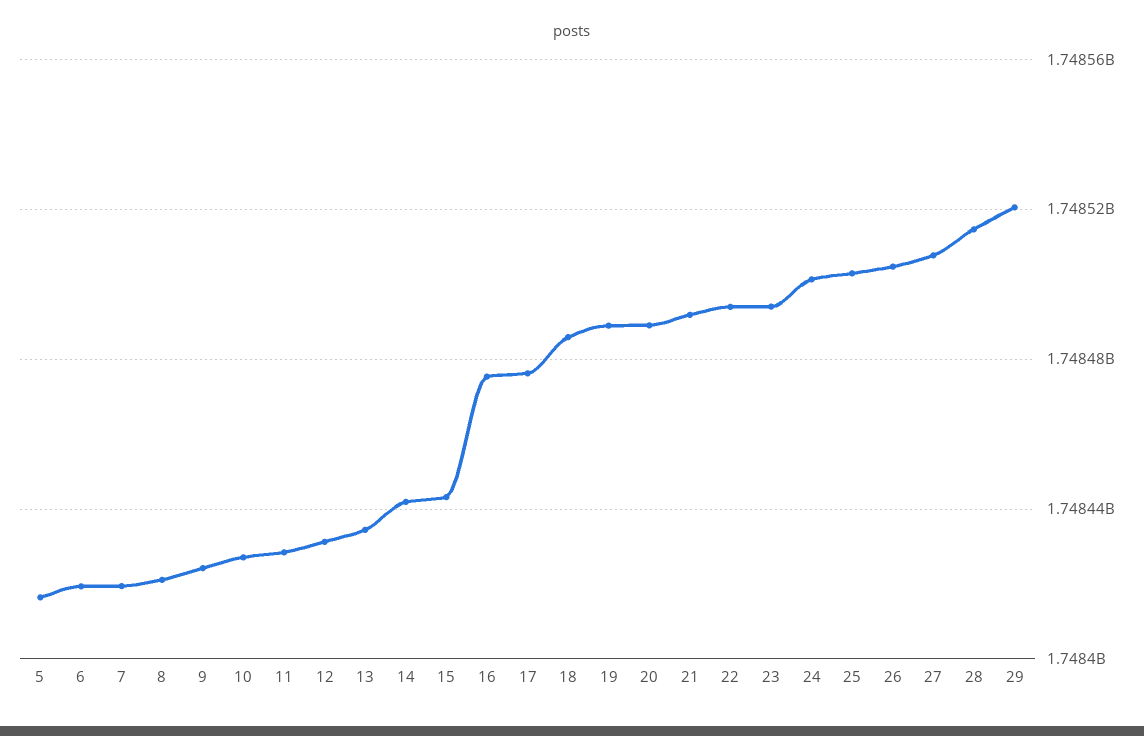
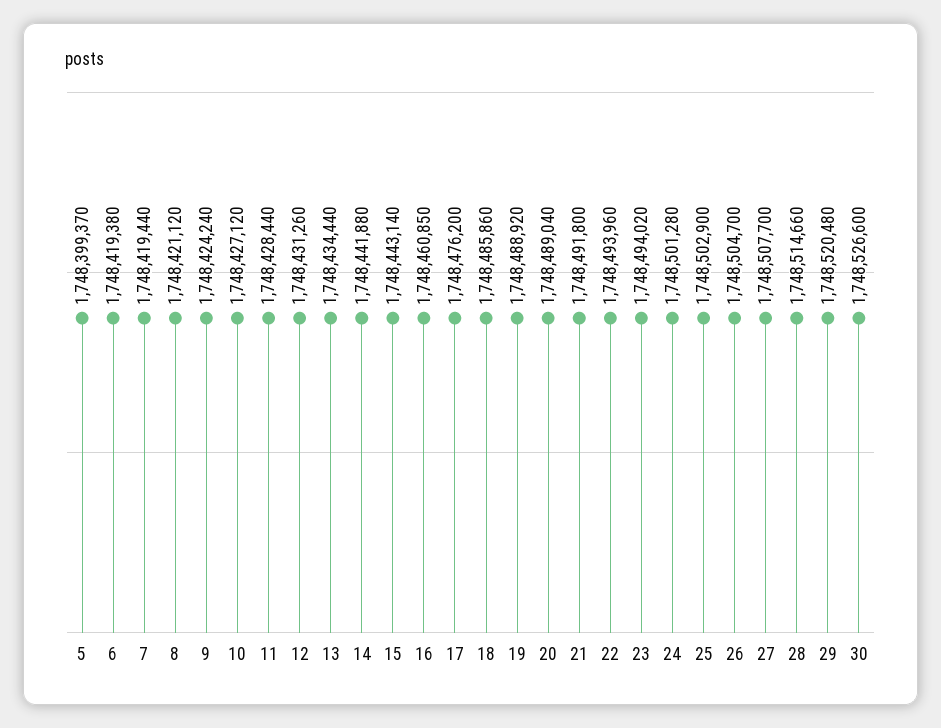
5: 1748415000 -> 1748399370
16: 1748475000 -> 1748460850
30: none -> 1748526600

